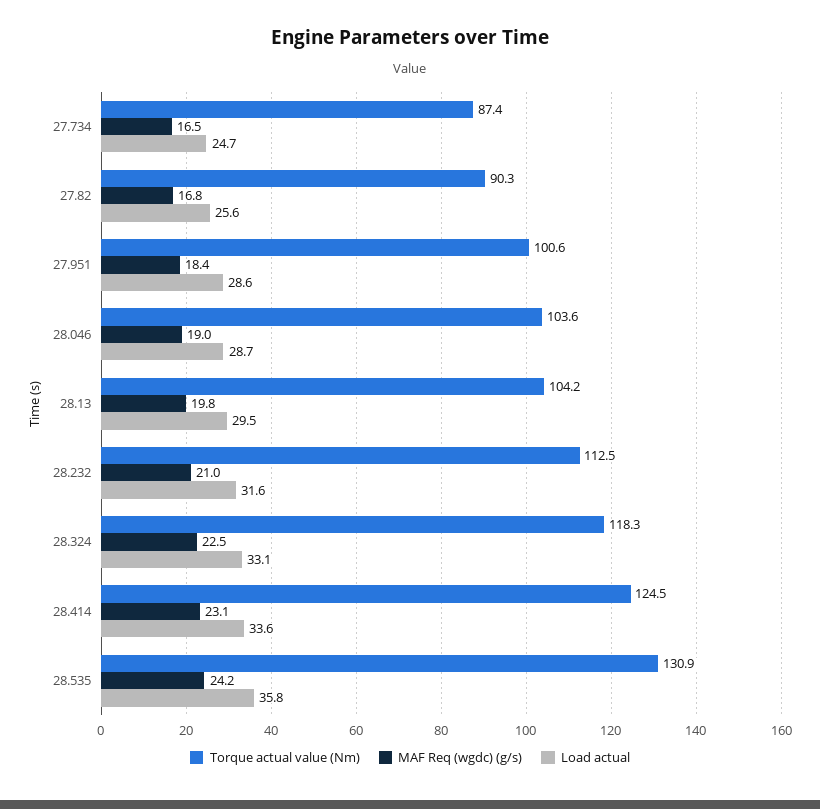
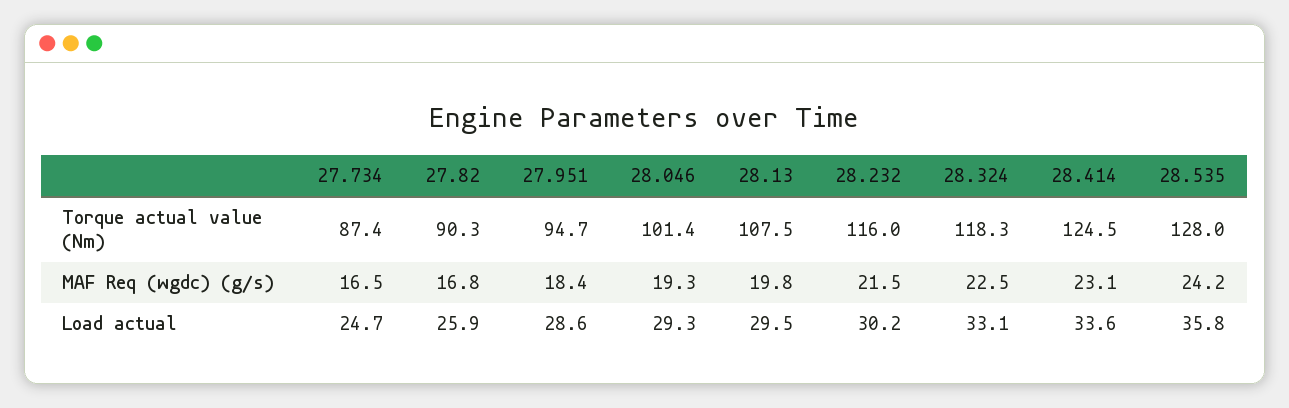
Load actual, 27.82: 25.6 -> 25.9
Torque actual value (Nm), 27.951: 100.6 -> 94.7
Torque actual value (Nm), 28.046: 103.6 -> 101.4
MAF Req (wgdc) (g/s), 28.046: 19 -> 19.3
Load actual, 28.046: 28.7 -> 29.3
Torque actual value (Nm), 28.13: 104.2 -> 107.5
Torque actual value (Nm), 28.232: 112.5 -> 116
MAF Req (wgdc) (g/s), 28.232: 21 -> 21.5
Load actual, 28.232: 31.6 -> 30.2
Torque actual value (Nm), 28.535: 130.9 -> 128

